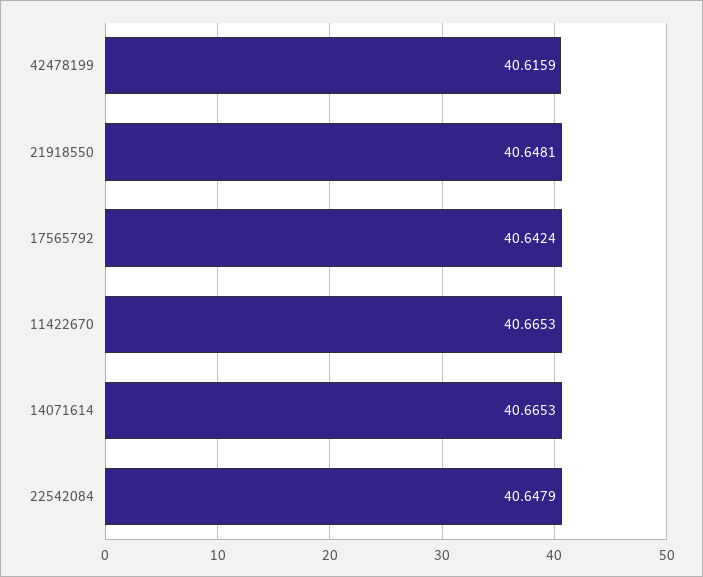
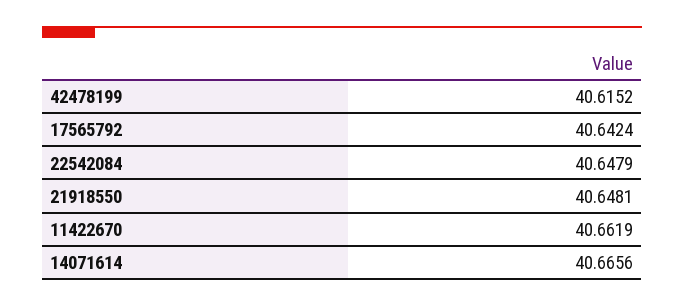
42478199: 40.6159 -> 40.6152
11422670: 40.6653 -> 40.6619
14071614: 40.6653 -> 40.6656

